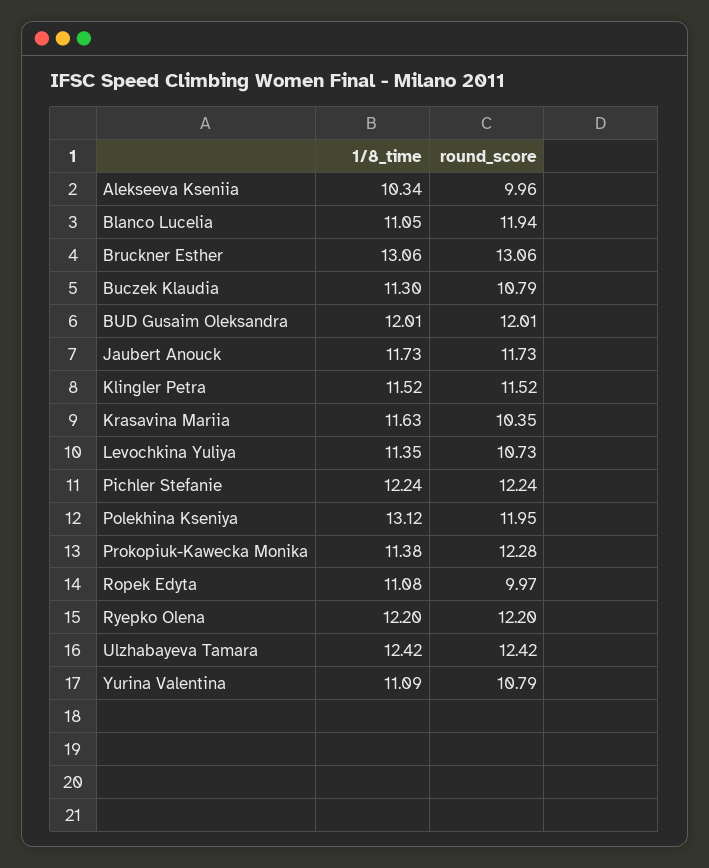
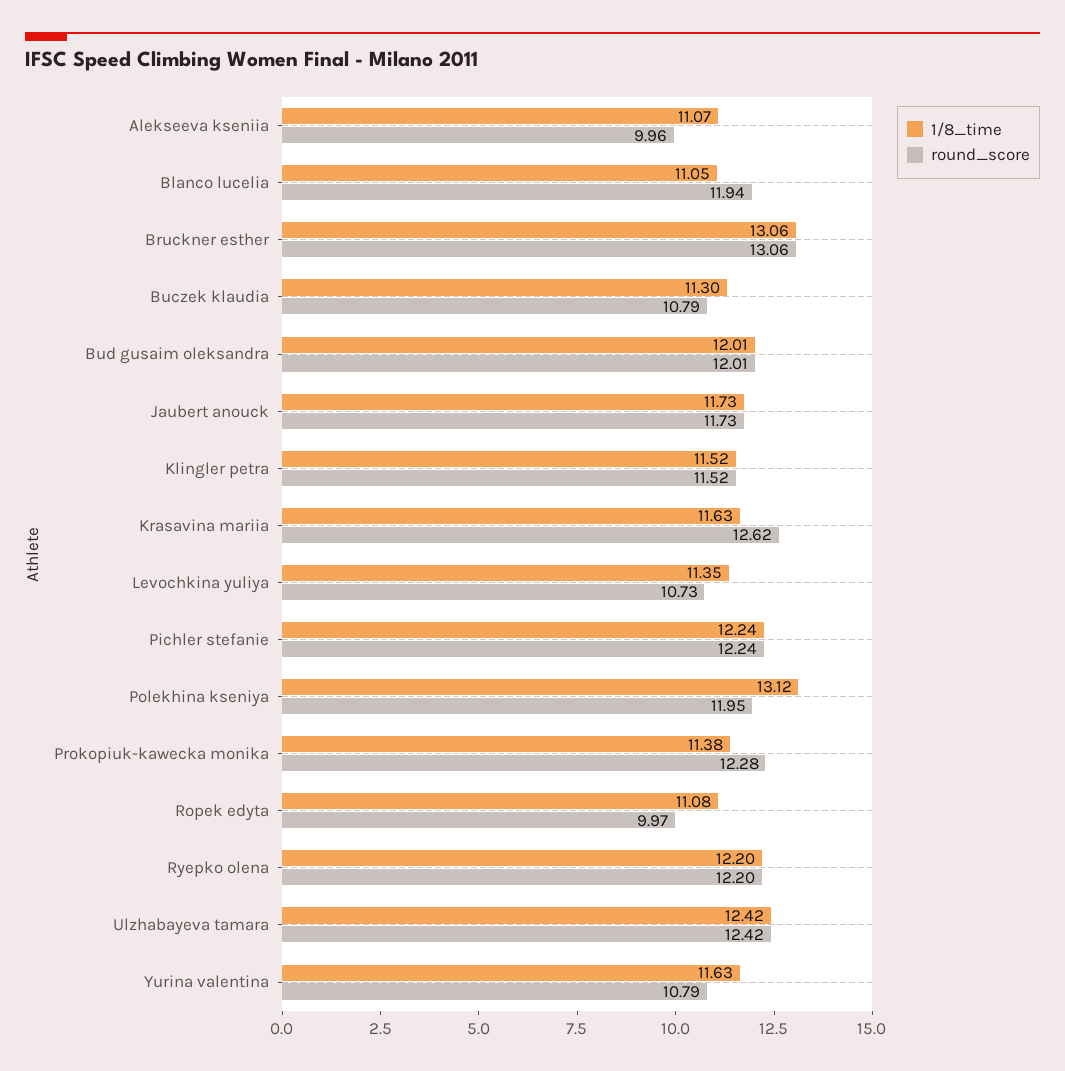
1/8_time, Alekseeva Kseniia: 10.34 -> 11.07
round_score, Krasavina Mariia: 10.35 -> 12.62
1/8_time, Yurina Valentina: 11.09 -> 11.63

